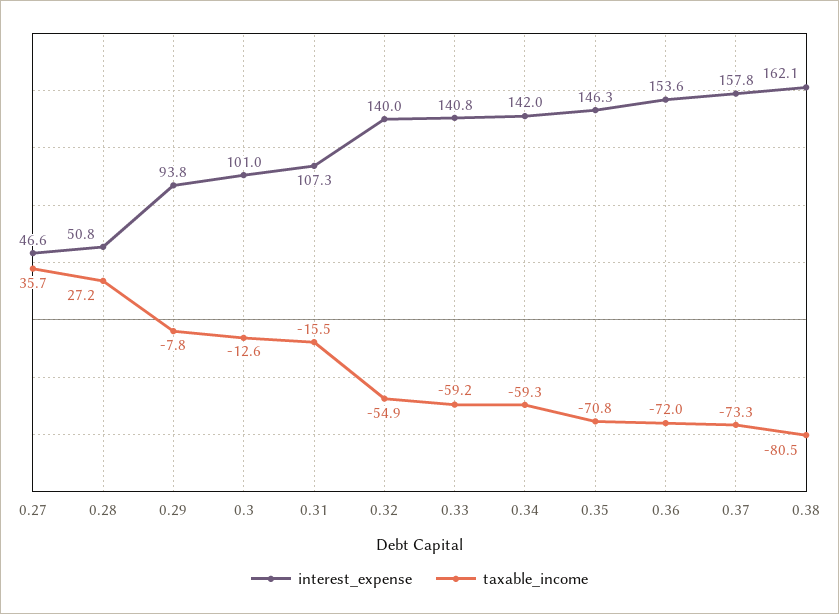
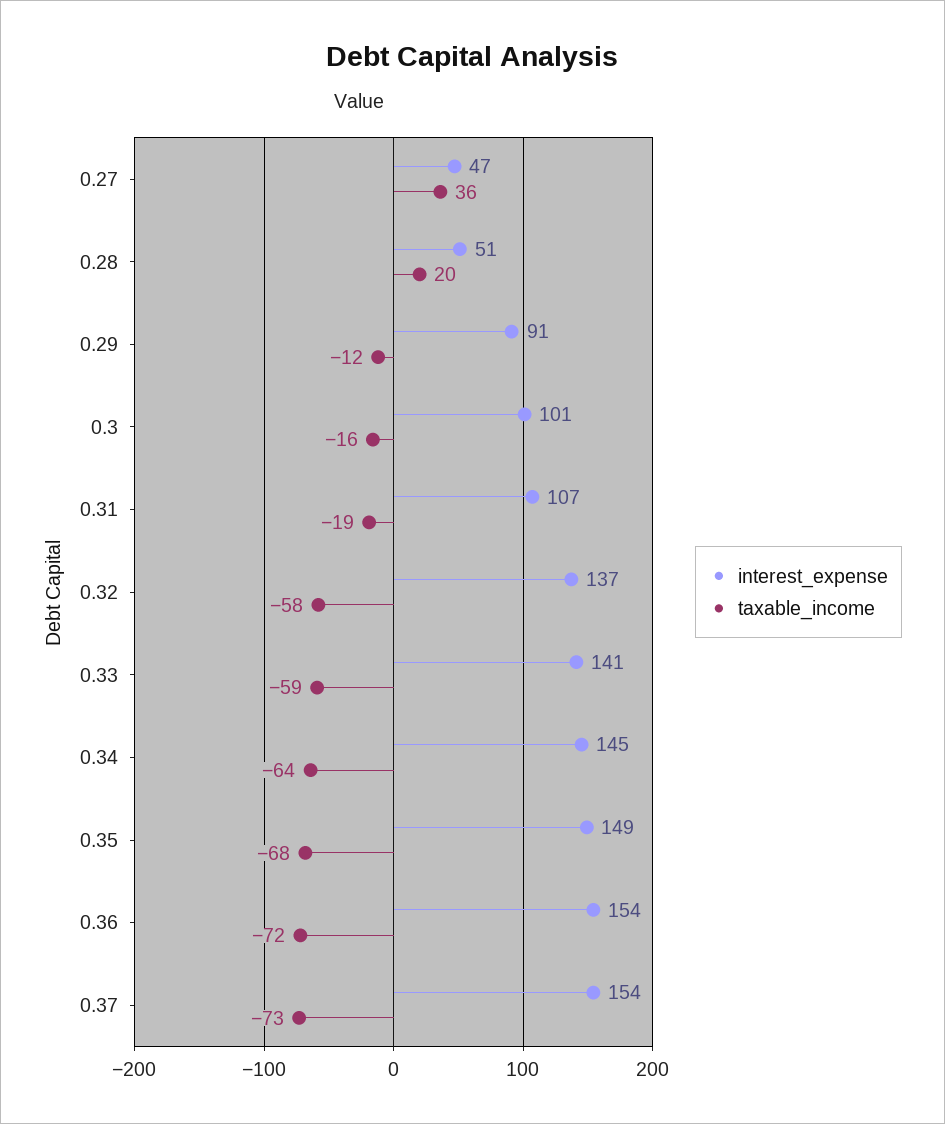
taxable_income, 0.28: 27.2 -> 20
interest_expense, 0.29: 93.8 -> 91
taxable_income, 0.29: -7.8 -> -12
taxable_income, 0.3: -12.6 -> -16
taxable_income, 0.31: -15.5 -> -19
interest_expense, 0.32: 140 -> 137
taxable_income, 0.32: -54.9 -> -58
interest_expense, 0.34: 142 -> 145
taxable_income, 0.34: -59.3 -> -64
interest_expense, 0.35: 146.3 -> 149
taxable_income, 0.35: -70.8 -> -68
interest_expense, 0.37: 157.8 -> 154
interest_expense, 0.38: 162.1 -> none
taxable_income, 0.38: -80.5 -> none

